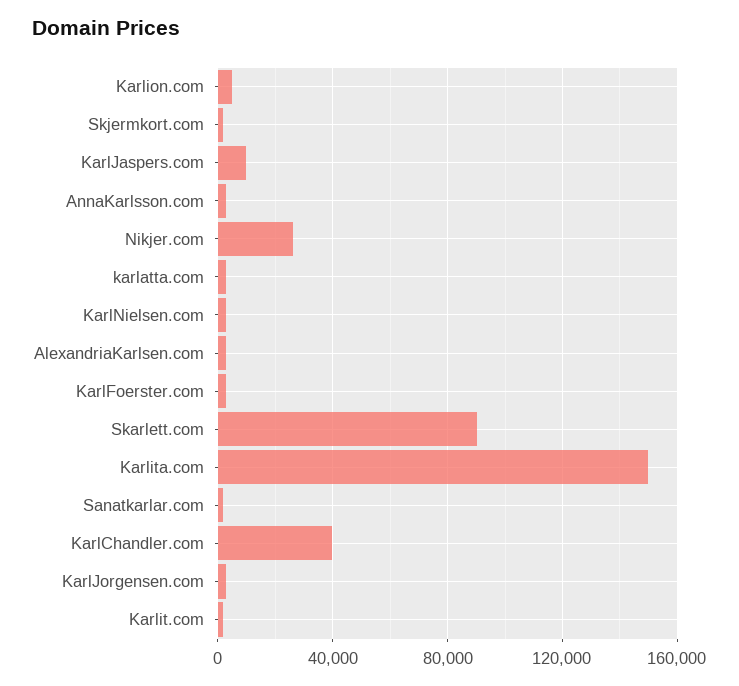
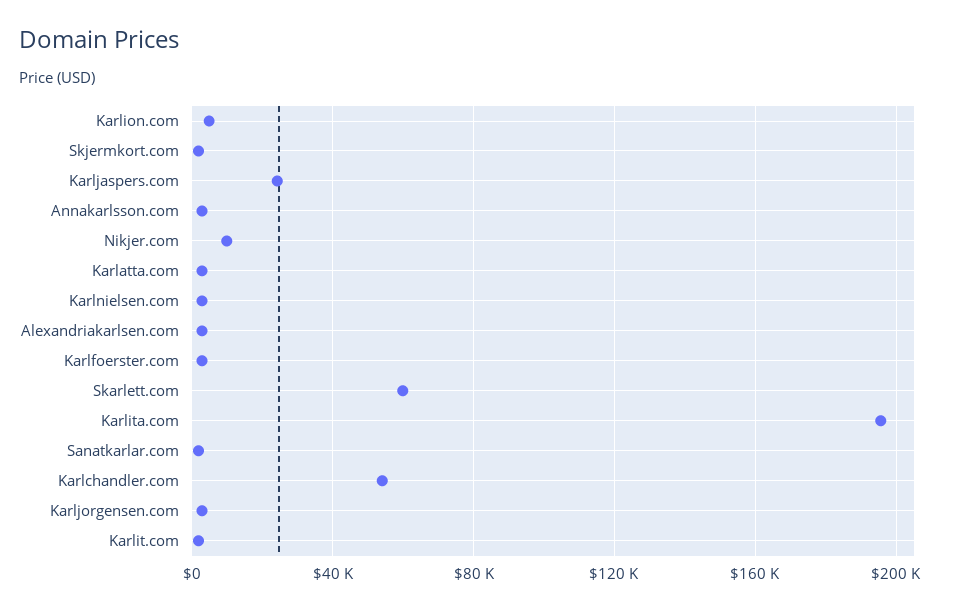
KarlJaspers.com: 10000 -> 25000
Nikjer.com: 25000 -> 10000
Skarlett.com: 90000 -> 60000
Karlita.com: 150000 -> 195000
KarlChandler.com: 40000 -> 55000

